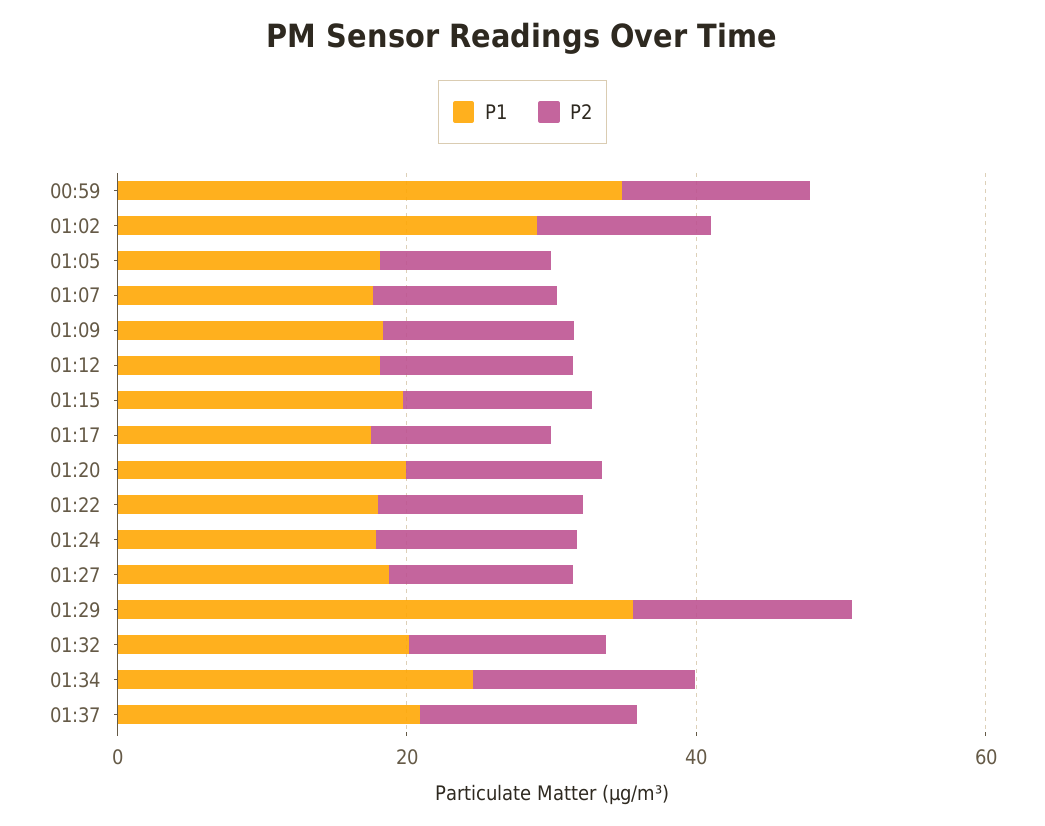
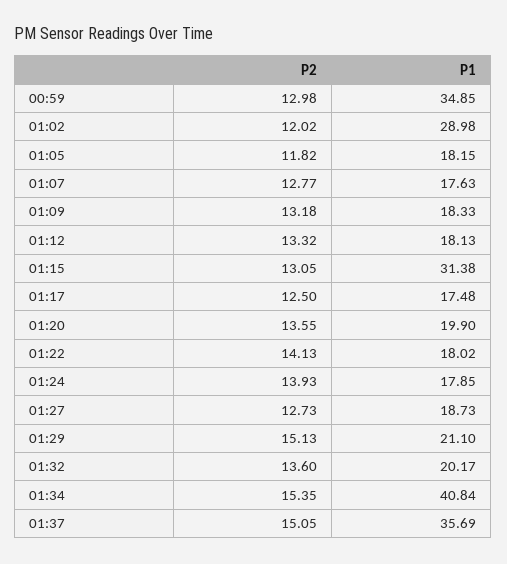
P1, 01:15: 20 -> 31.38
P1, 01:29: 35 -> 21.1
P1, 01:34: 25 -> 40.84
P1, 01:37: 20 -> 35.69

